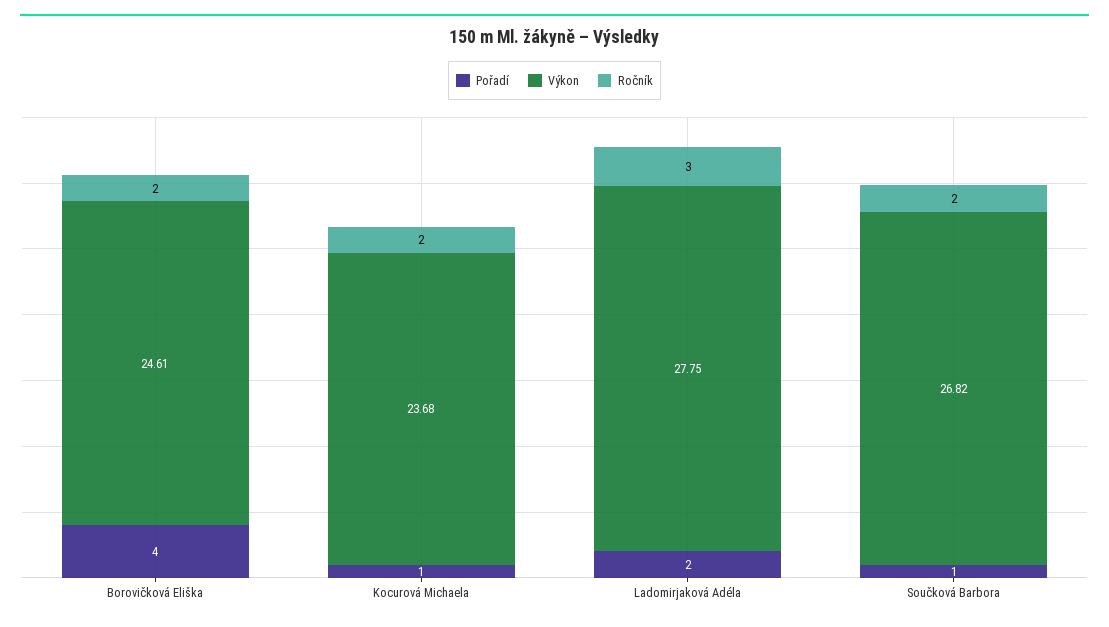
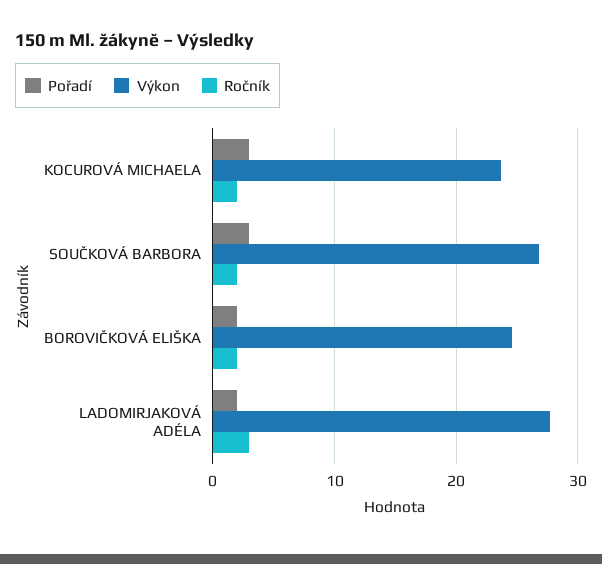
Pořadí, Borovičková Eliška: 4 -> 2
Pořadí, Kocurová Michaela: 1 -> 3
Pořadí, Součková Barbora: 1 -> 3

